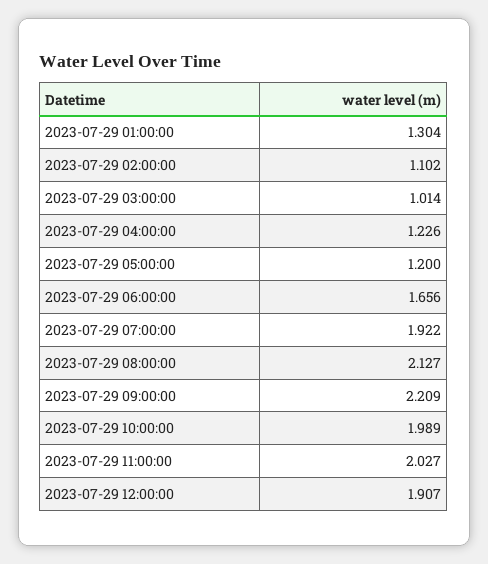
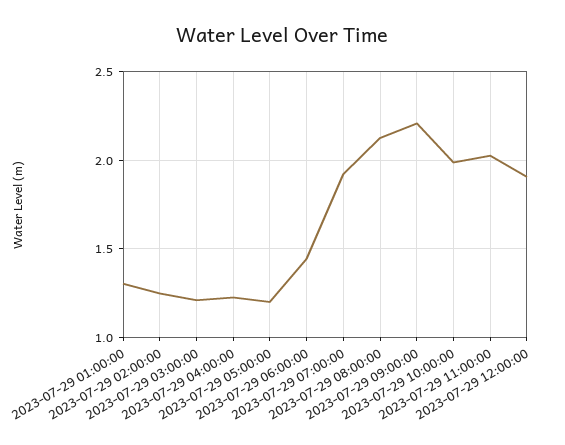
2023-07-29 02:00:00: 1.102 -> 1.25
2023-07-29 03:00:00: 1.014 -> 1.2
2023-07-29 06:00:00: 1.656 -> 1.45

